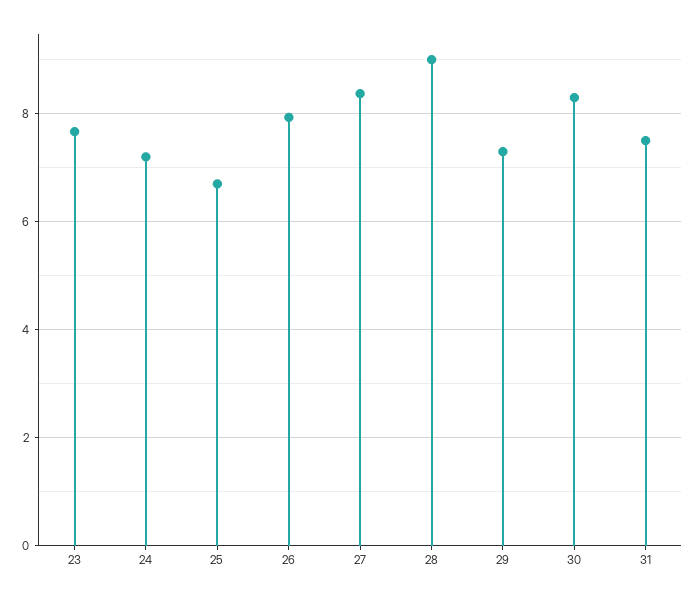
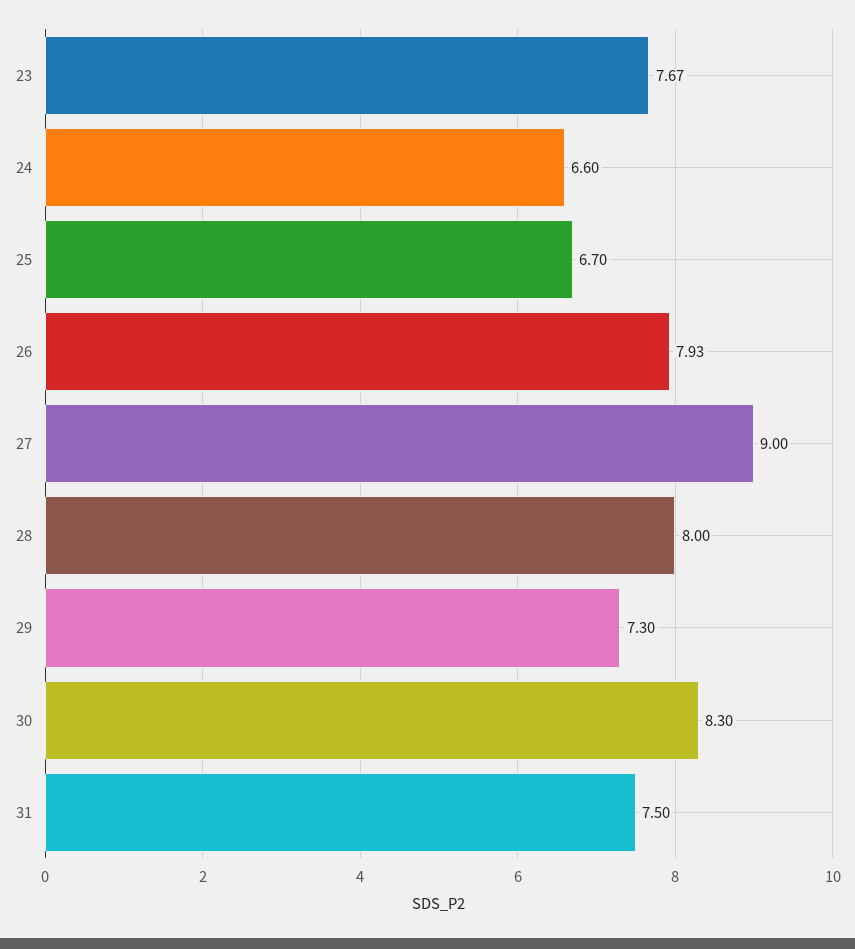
24: 7.2 -> 6.6
27: 8.4 -> 9
28: 9 -> 8

